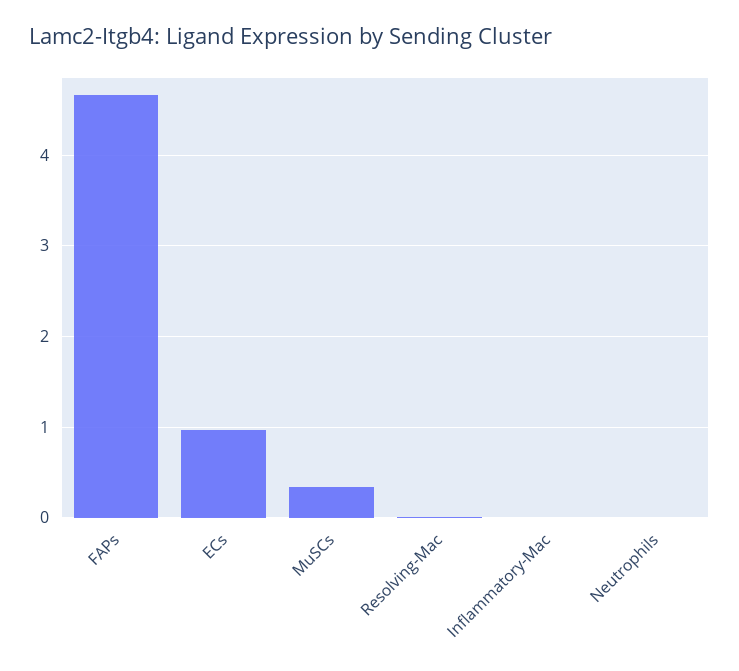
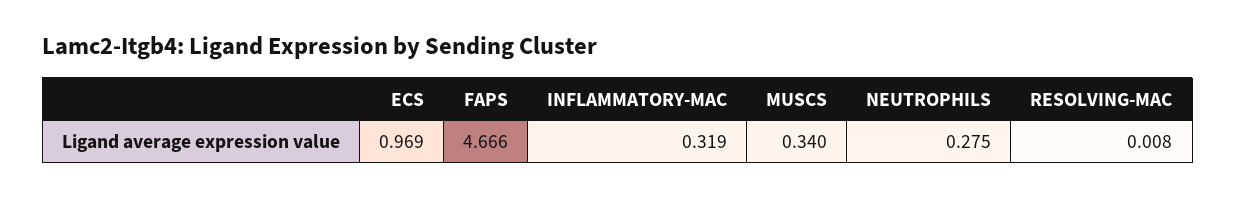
Inflammatory-Mac: 0 -> 0.319
Neutrophils: 0 -> 0.275

